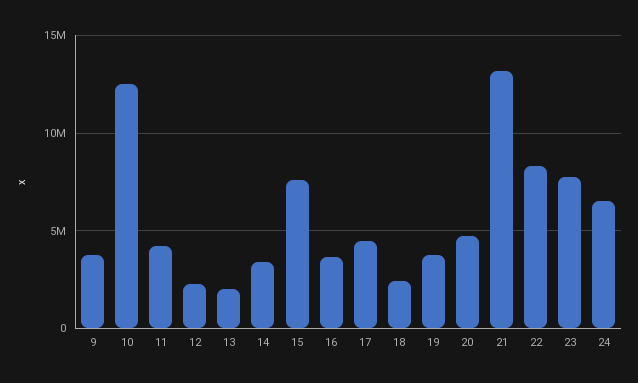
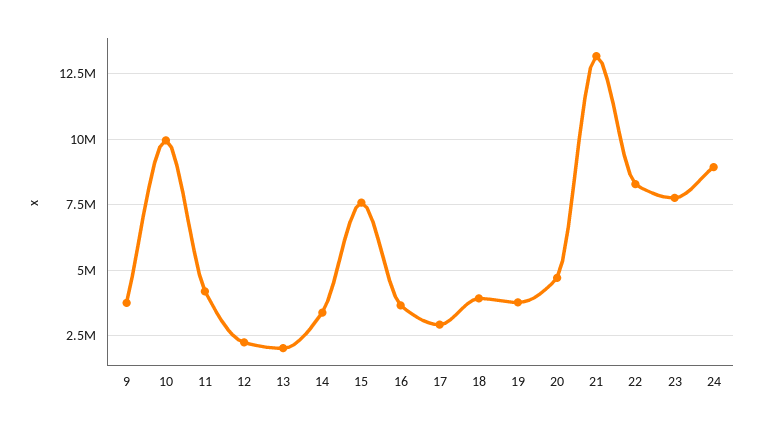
10: 12500000 -> 10000000
17: 4500000 -> 3000000
18: 2500000 -> 4000000
24: 6500000 -> 9000000

